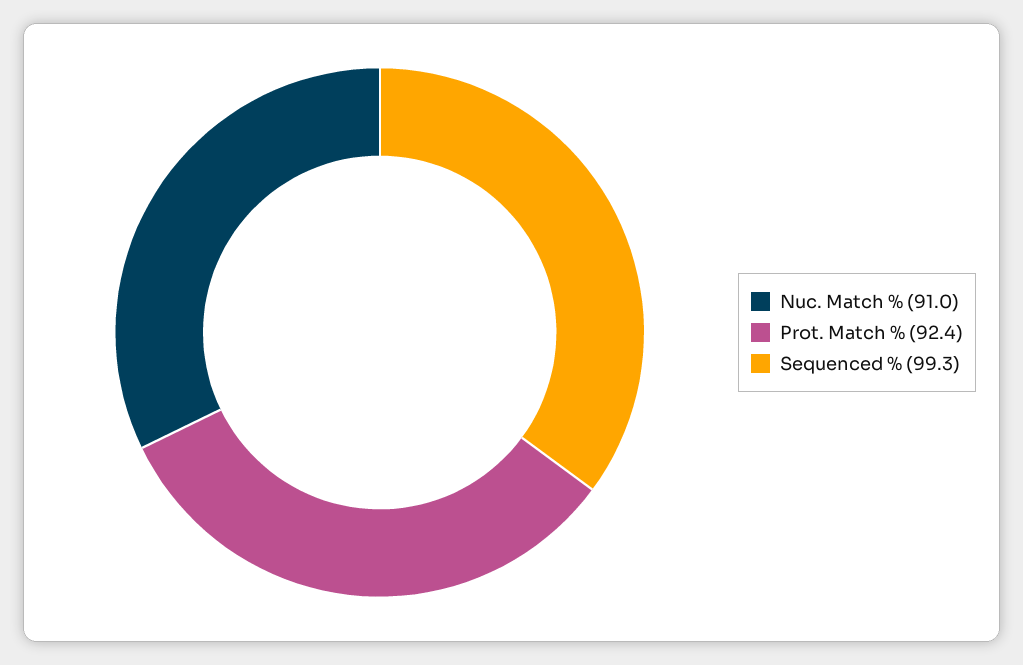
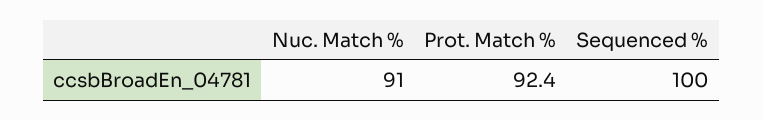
Sequenced %: 99.3 -> 100

